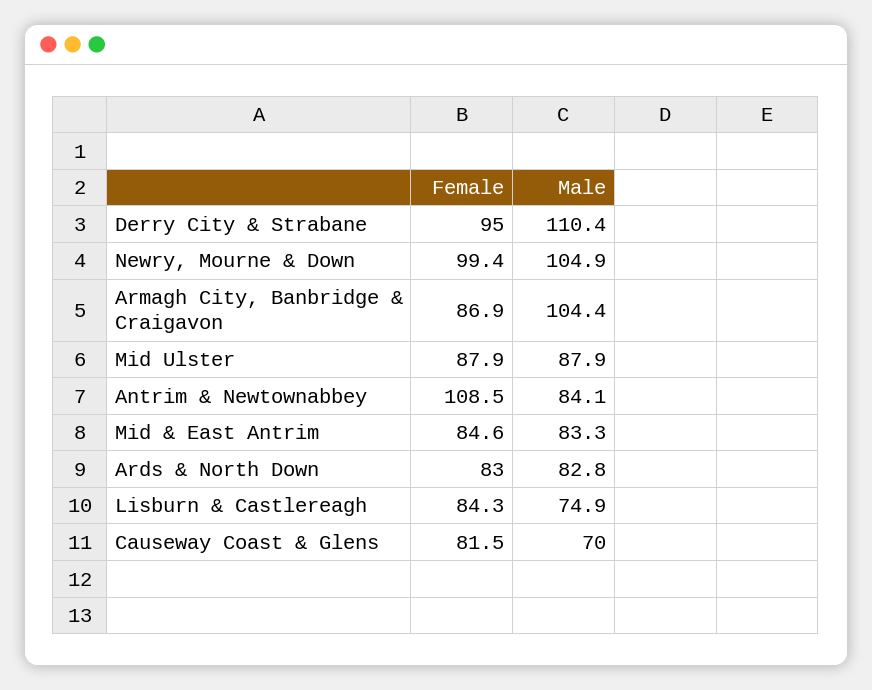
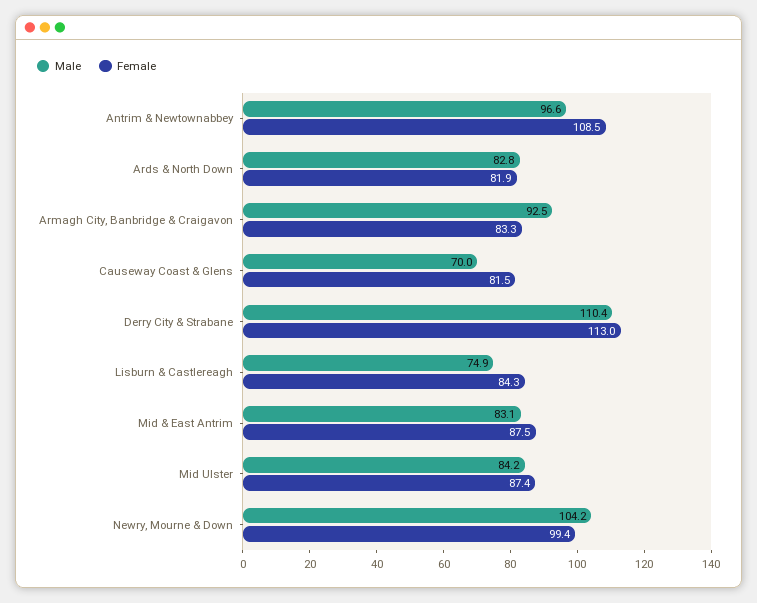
Female, Derry City & Strabane: 95 -> 113
Male, Newry, Mourne & Down: 104.9 -> 104.2
Female, Armagh City, Banbridge & Craigavon: 86.9 -> 83.3
Male, Armagh City, Banbridge & Craigavon: 104.4 -> 92.5
Female, Mid Ulster: 87.9 -> 87.4
Male, Mid Ulster: 87.9 -> 84.2
Male, Antrim & Newtownabbey: 84.1 -> 96.6
Female, Mid & East Antrim: 84.6 -> 87.5
Male, Mid & East Antrim: 83.3 -> 83.1
Female, Ards & North Down: 83 -> 81.9

